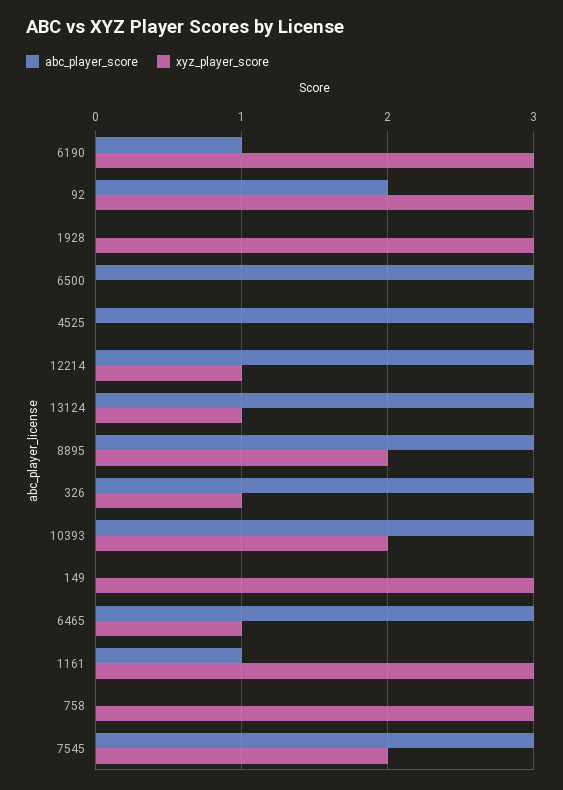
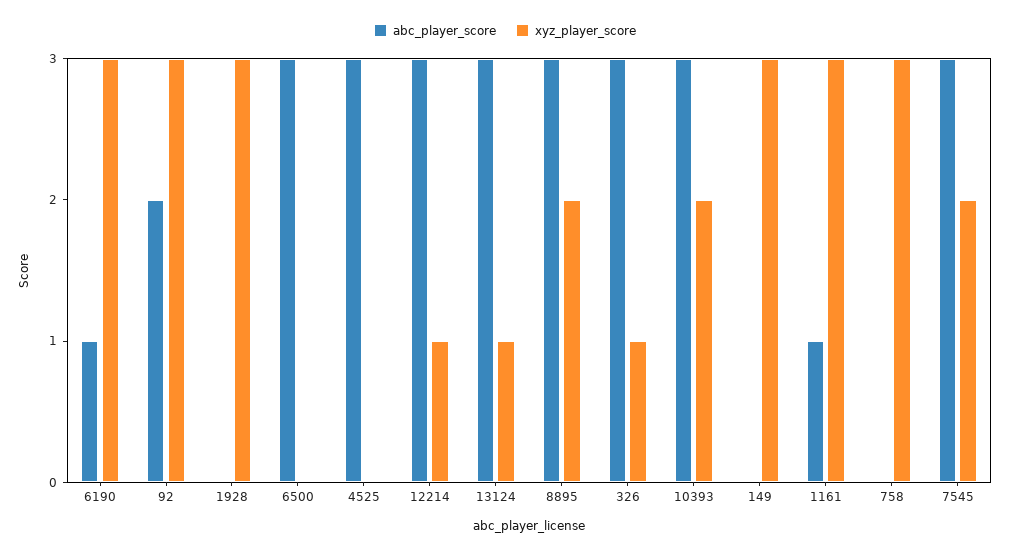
abc_player_score, 6465: 3 -> none
xyz_player_score, 6465: 1 -> none

